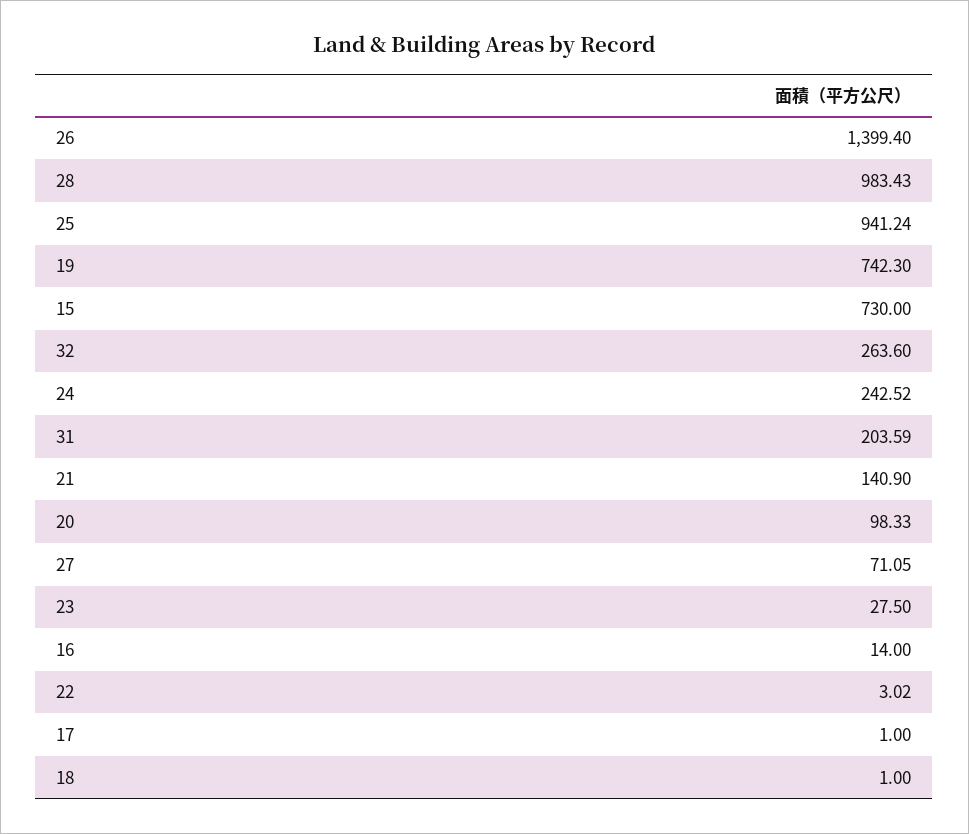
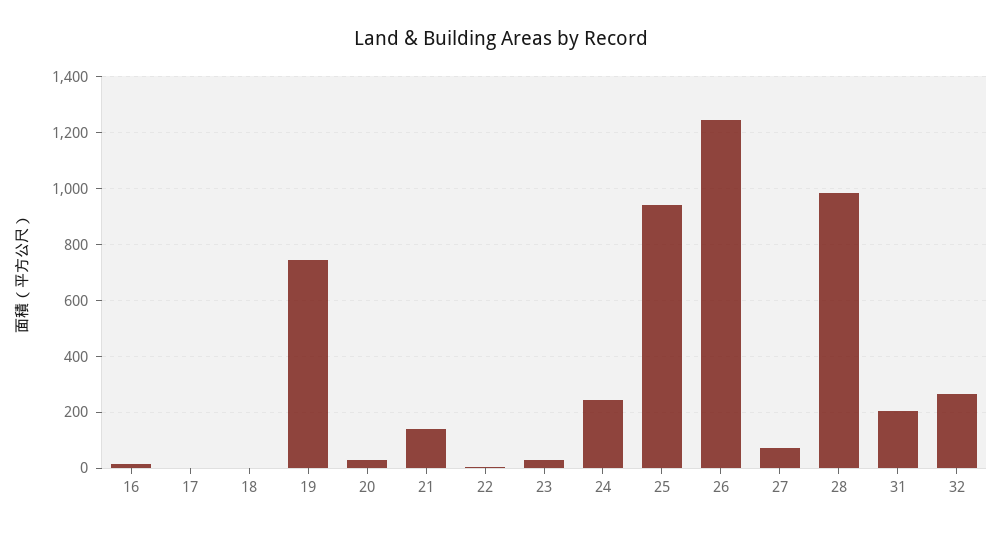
26: 1399.4 -> 1250
15: 730 -> none
20: 98.33 -> 25

